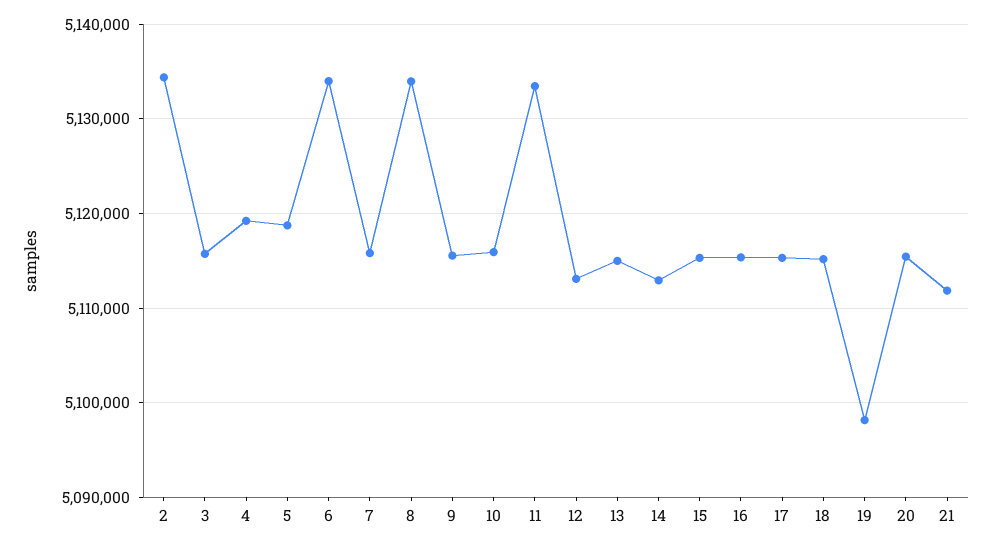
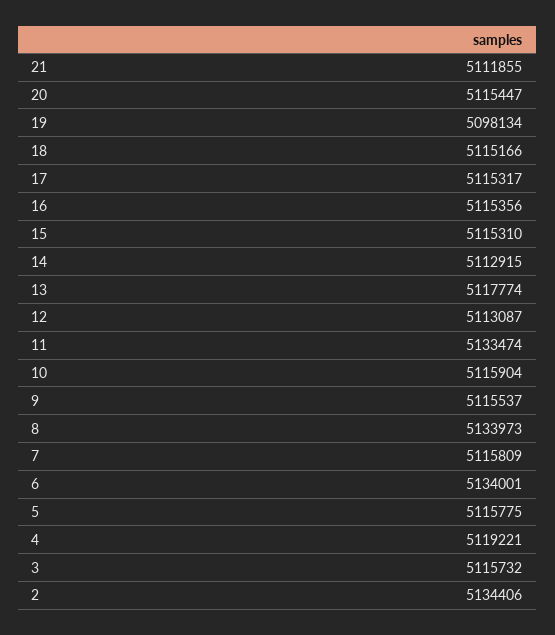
5: 5119000 -> 5115775
13: 5115000 -> 5117774

